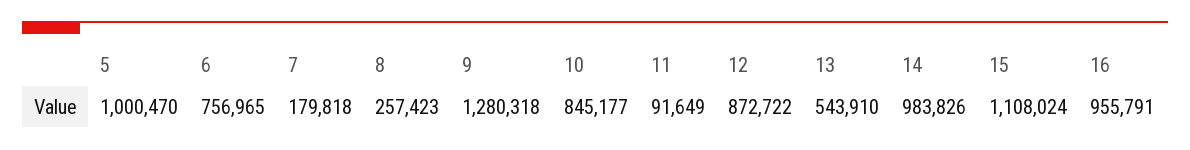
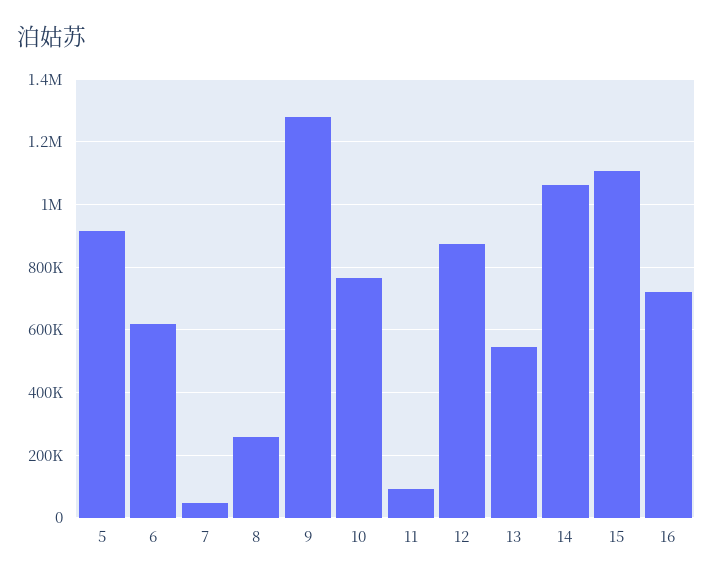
5: 1000470 -> 920000
6: 756965 -> 620000
7: 179818 -> 40000
10: 845177 -> 760000
14: 983826 -> 1060000
16: 955791 -> 720000

